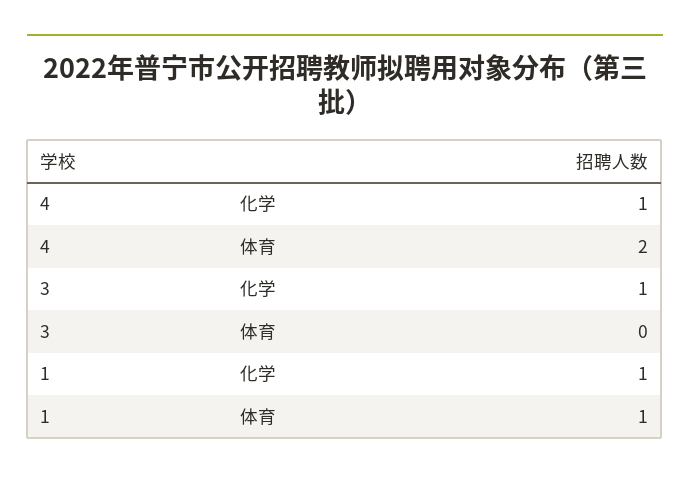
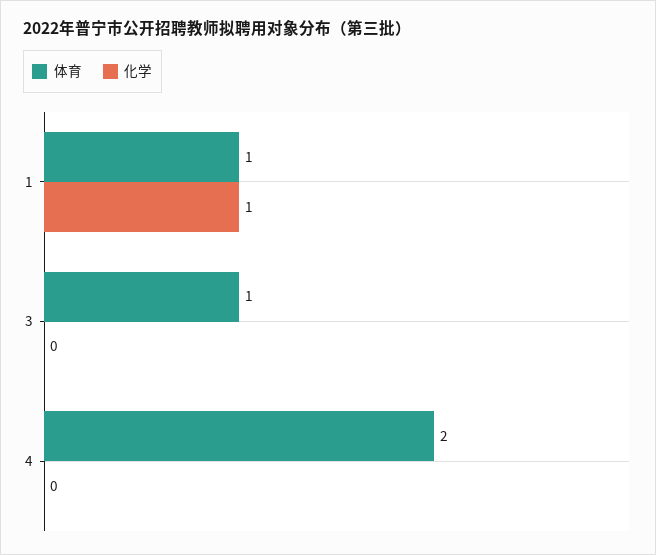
化学, 4: 1 -> 0
化学, 3: 1 -> 0
体育, 3: 0 -> 1

